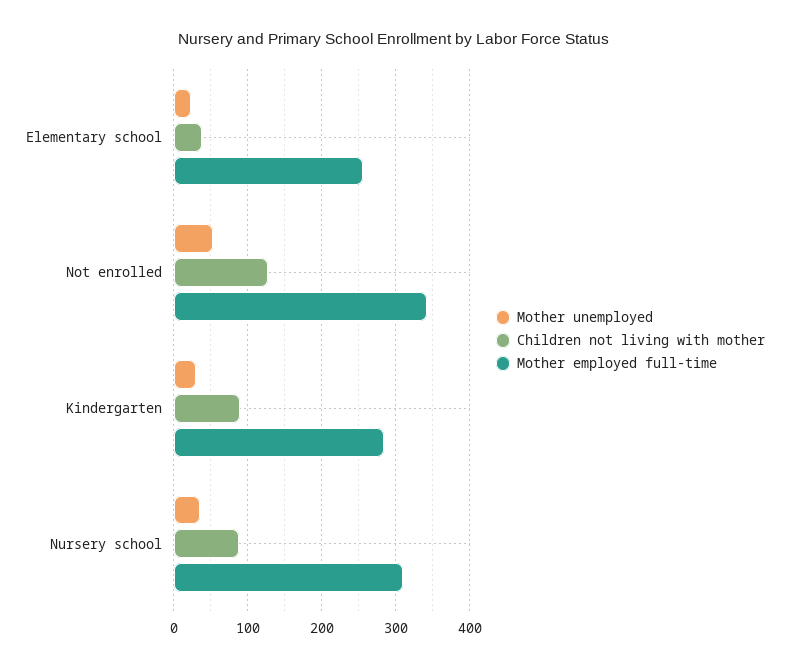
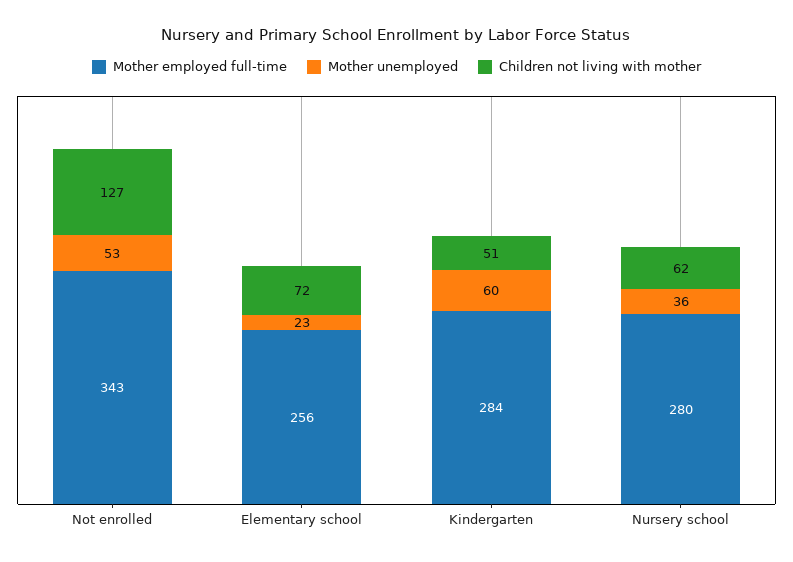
Children not living with mother, Elementary school: 40 -> 72
Mother unemployed, Kindergarten: 30 -> 60
Children not living with mother, Kindergarten: 90 -> 51
Children not living with mother, Nursery school: 90 -> 62
Mother employed full-time, Nursery school: 310 -> 280

